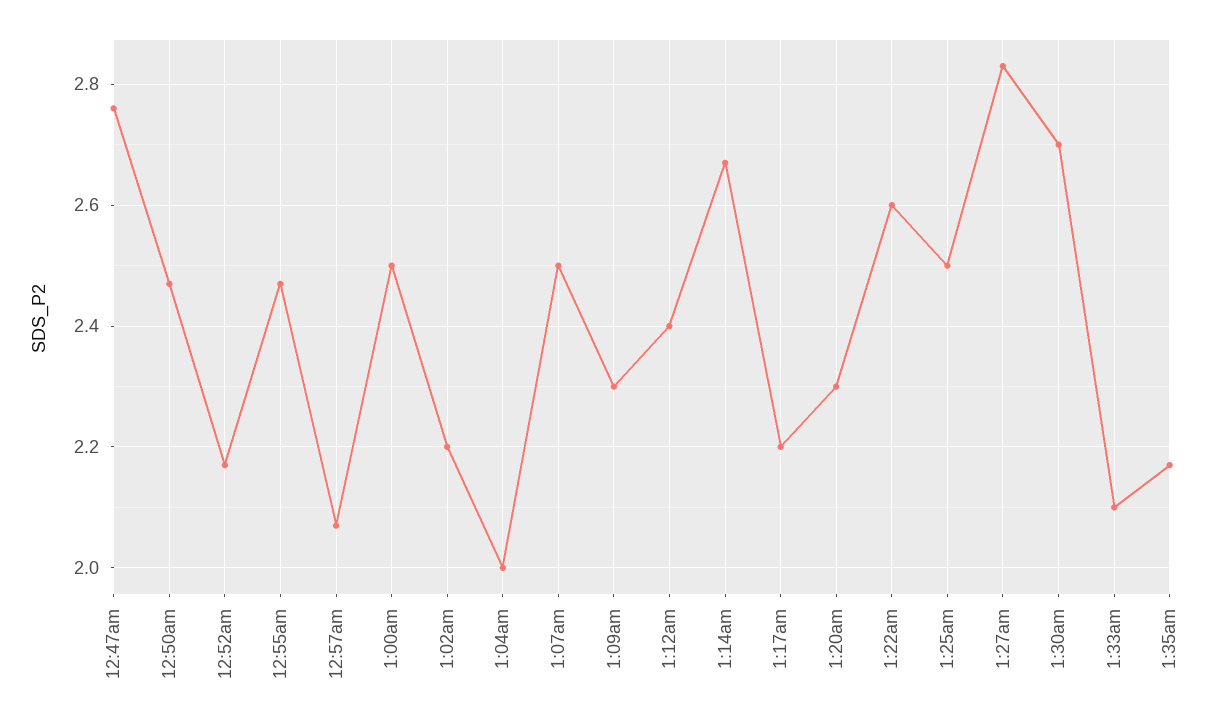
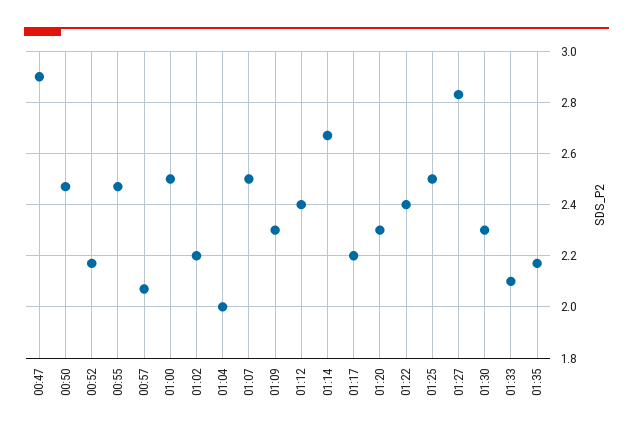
12:47am: 2.75 -> 2.9
1:22am: 2.6 -> 2.4
1:30am: 2.7 -> 2.3

